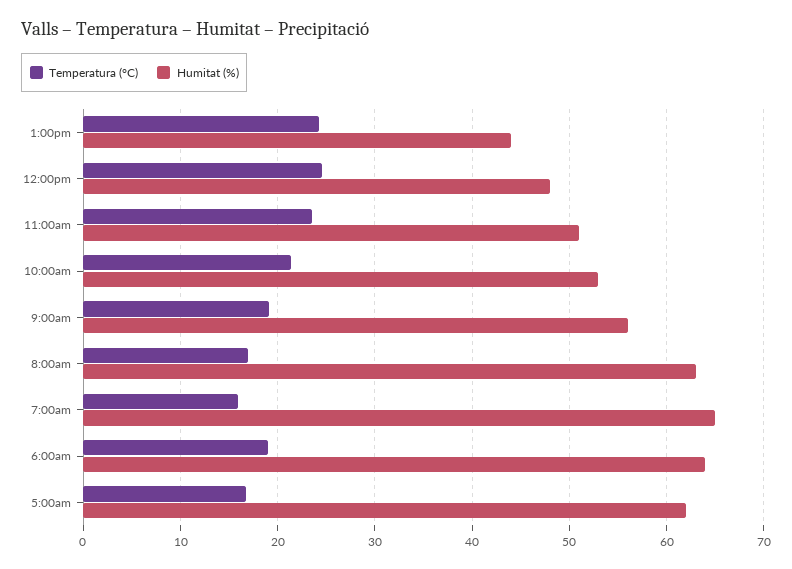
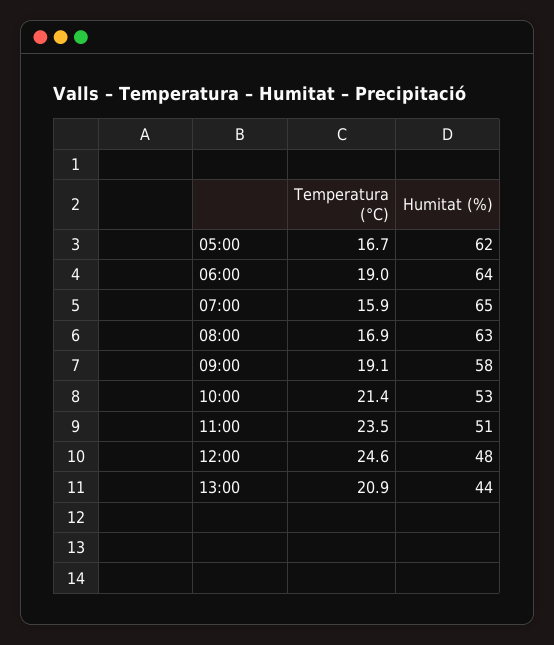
Temperatura (°C), 1:00pm: 24 -> 20.9
Humitat (%), 9:00am: 56 -> 58

